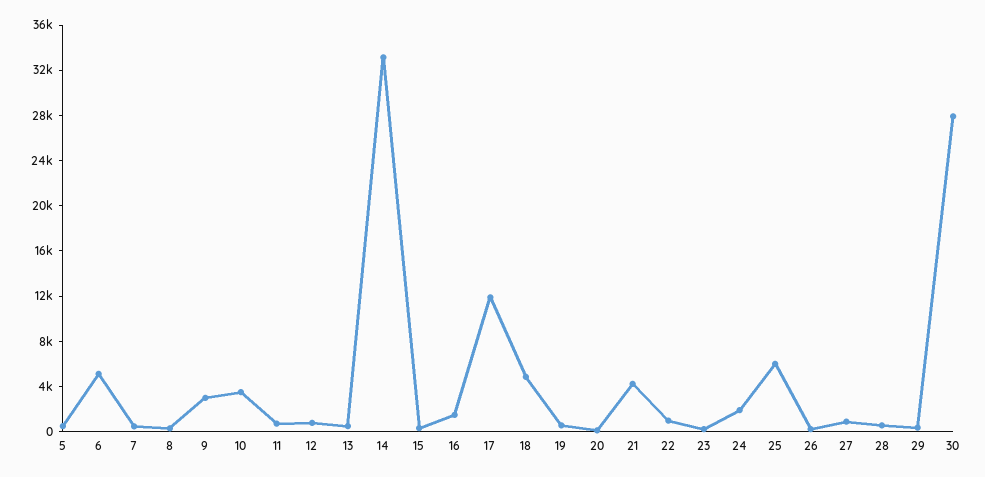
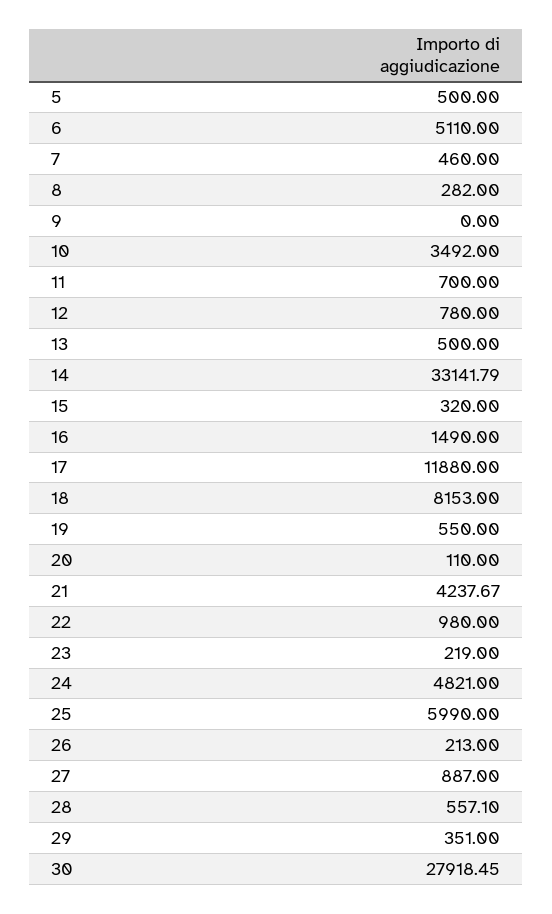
9: 3000 -> 0
18: 5000 -> 8153
24: 2000 -> 4821

